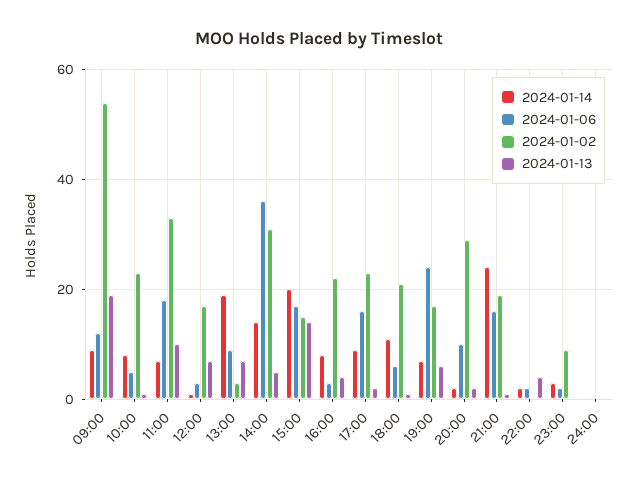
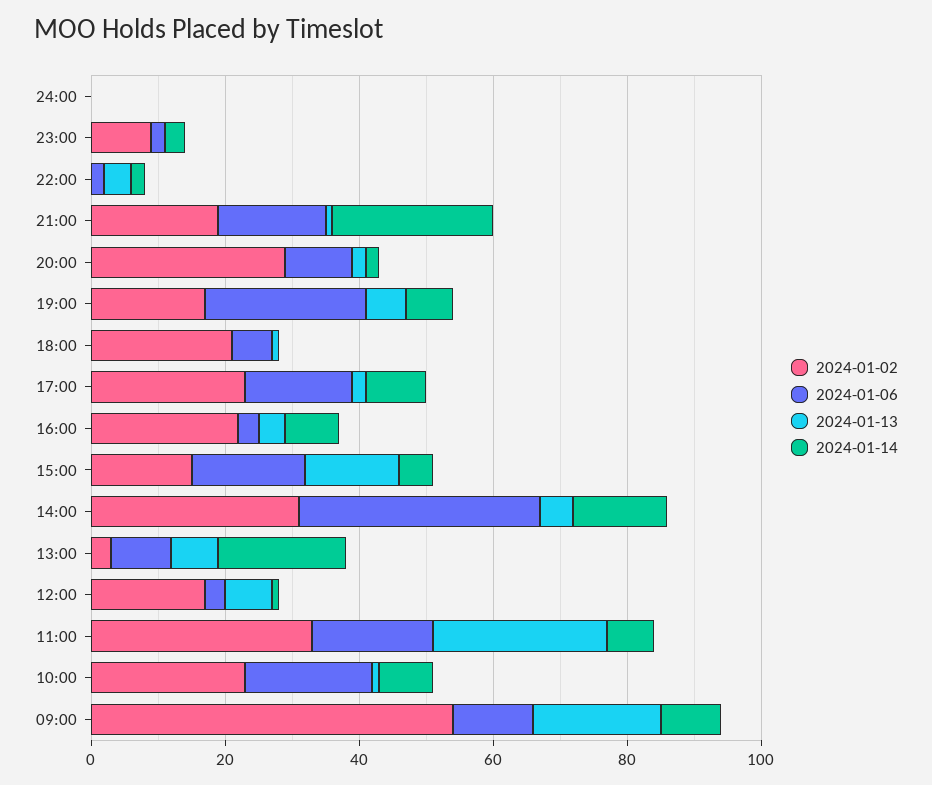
2024-01-06, 10:00: 5 -> 20
2024-01-13, 11:00: 10 -> 25
2024-01-14, 15:00: 20 -> 5
2024-01-14, 18:00: 10 -> 0

